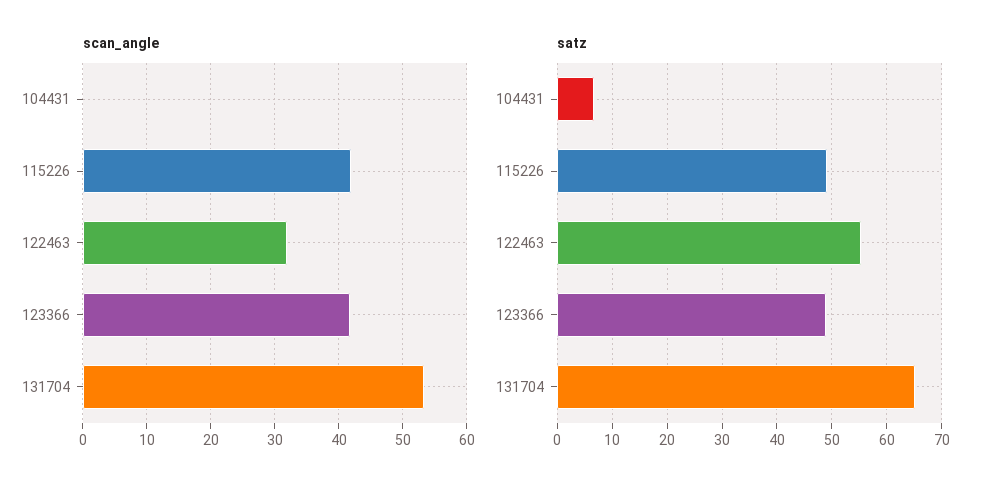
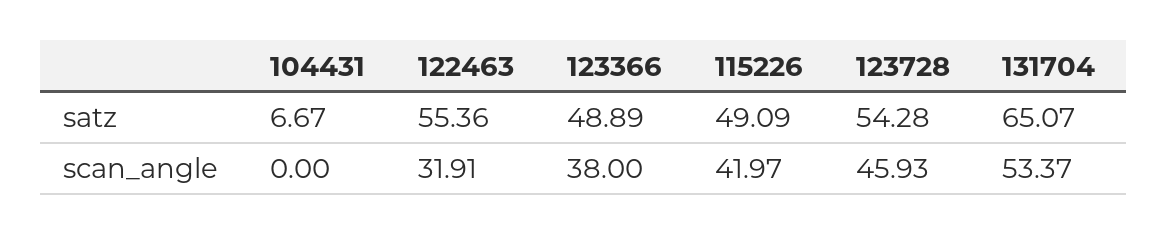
scan_angle, 123366: 42 -> 38
satz, 123728: none -> 54.28
scan_angle, 123728: none -> 45.93

